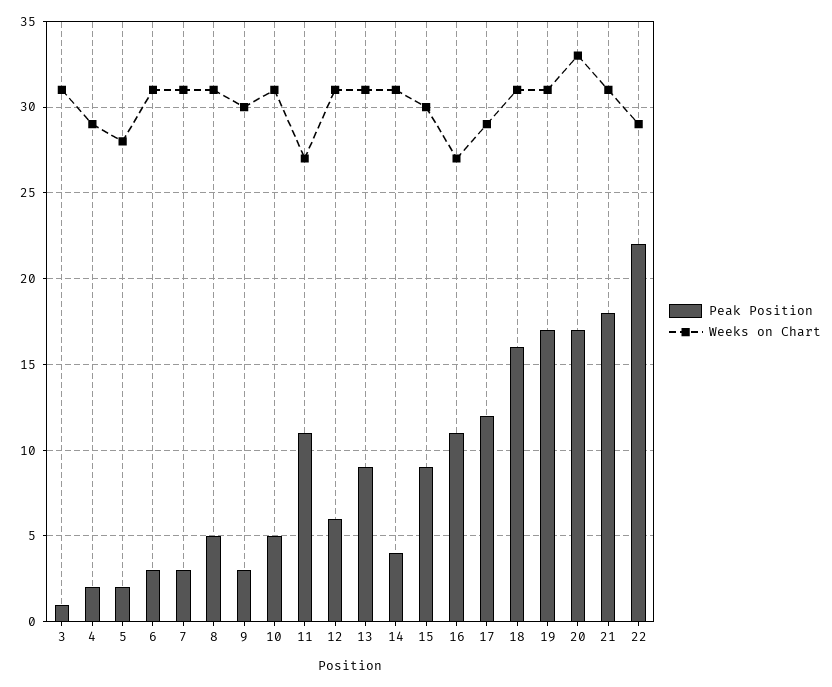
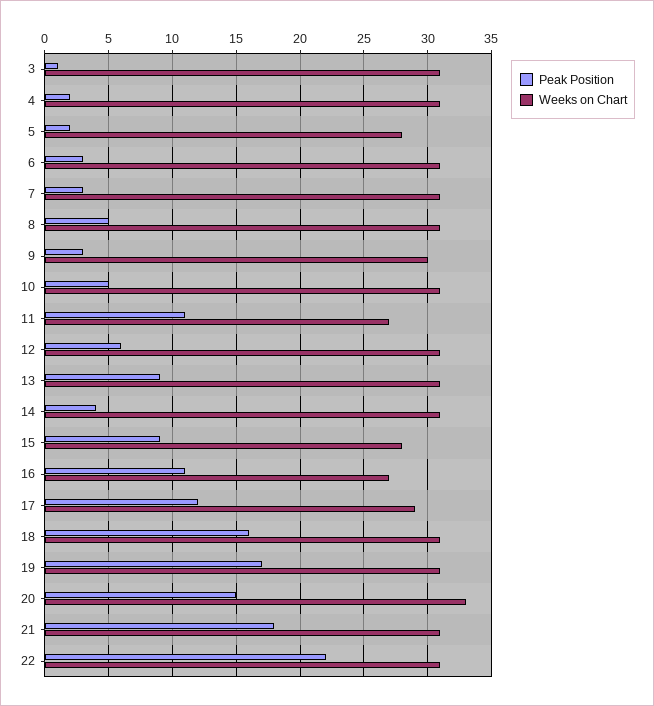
Weeks on Chart, 4: 29 -> 31
Weeks on Chart, 15: 30 -> 28
Peak Position, 20: 17 -> 15
Weeks on Chart, 22: 29 -> 31

